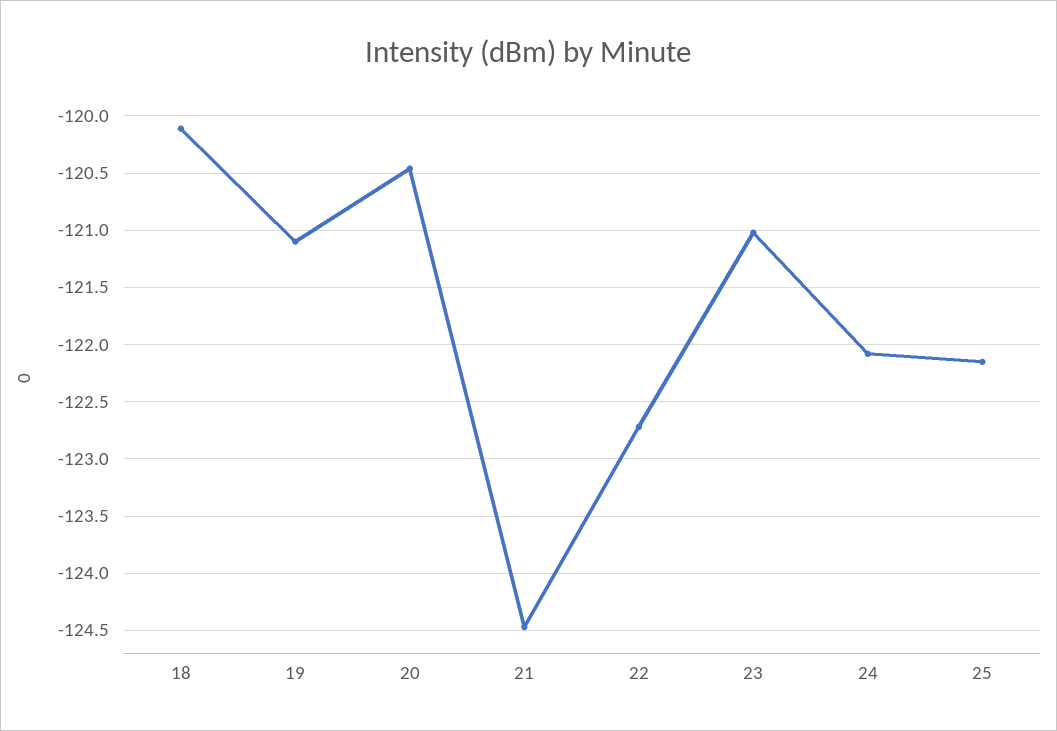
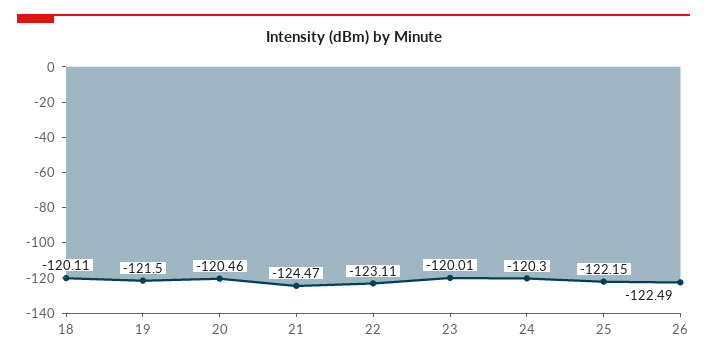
19: -121.1 -> -121.5
22: -122.7 -> -123.11
23: -121 -> -120.01
24: -122.1 -> -120.3
26: none -> -122.49

